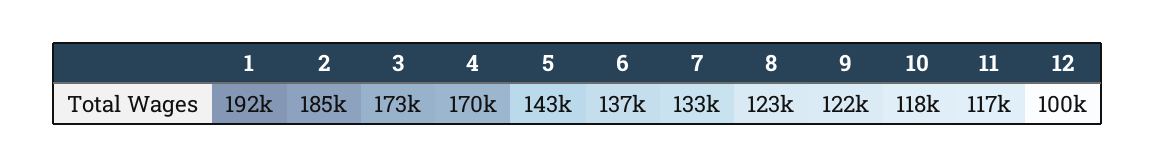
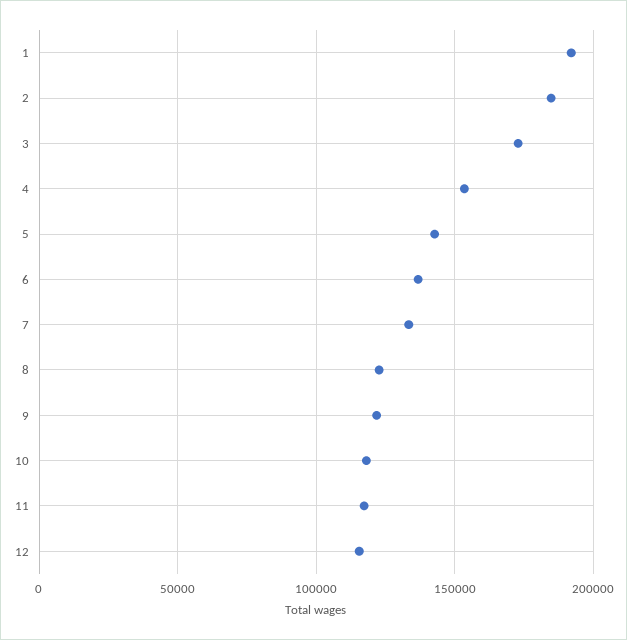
4: 170000 -> 155000
12: 100000 -> 115000

